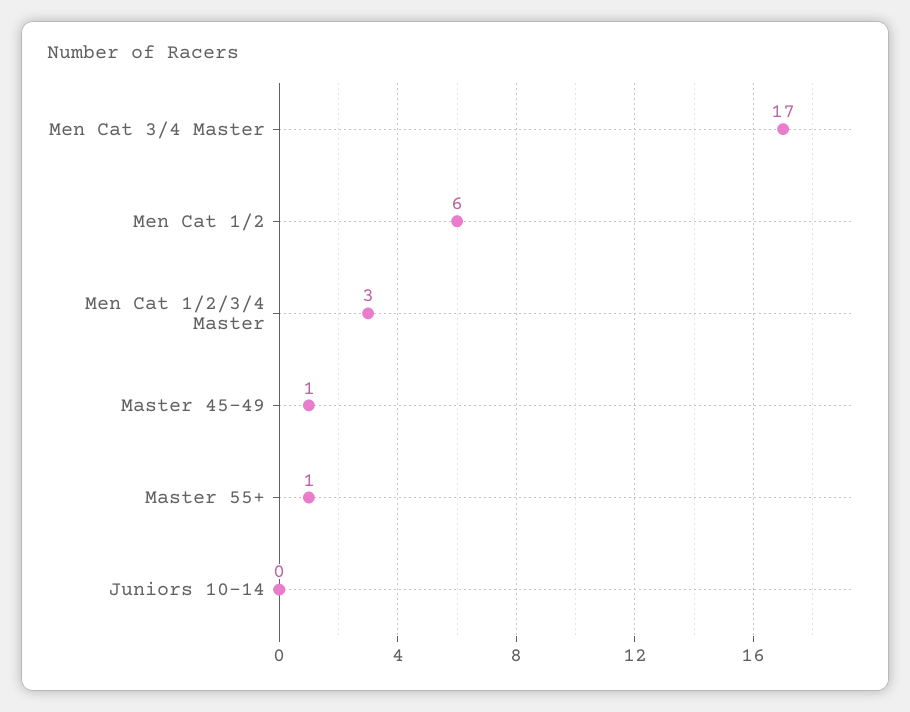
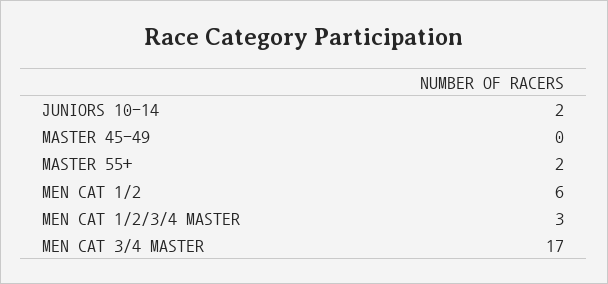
Master 45-49: 1 -> 0
Master 55+: 1 -> 2
Juniors 10-14: 0 -> 2

